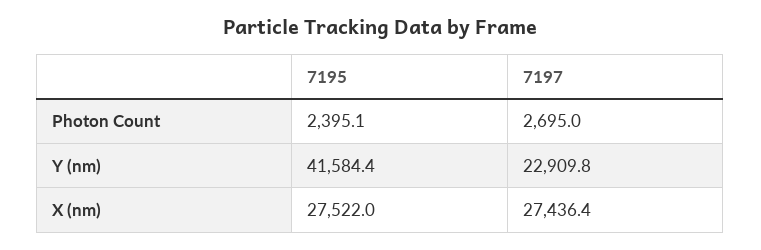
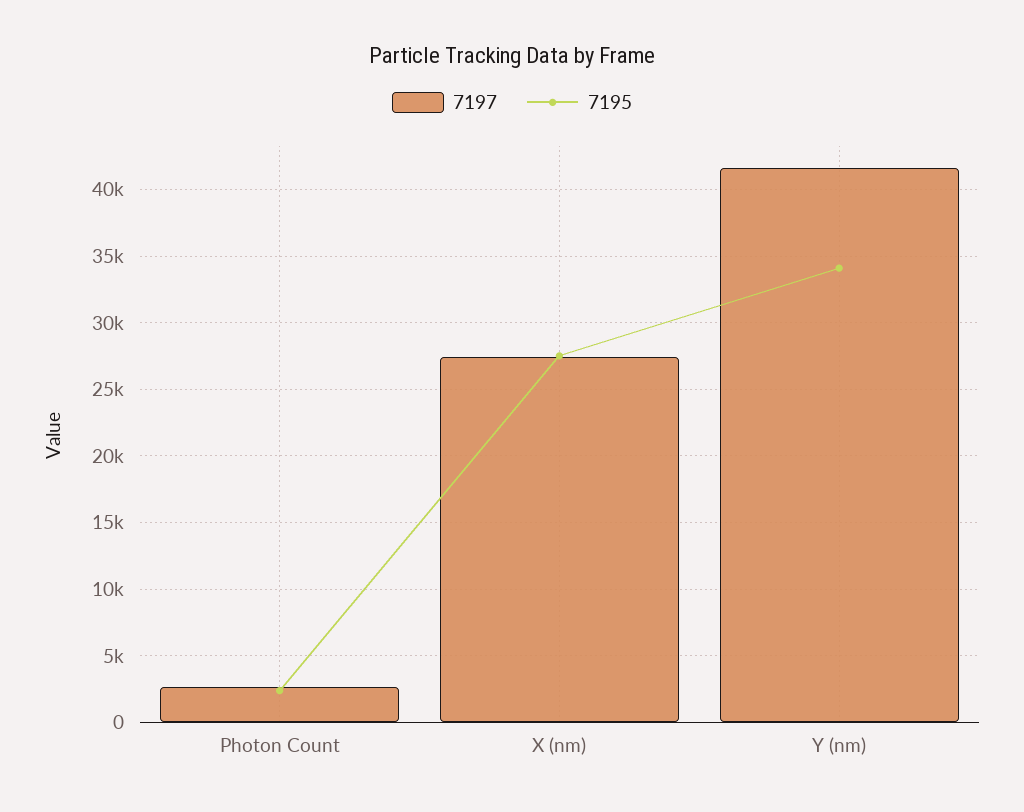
7195, Y (nm): 41584.4 -> 34000
7197, Y (nm): 22909.8 -> 41500

